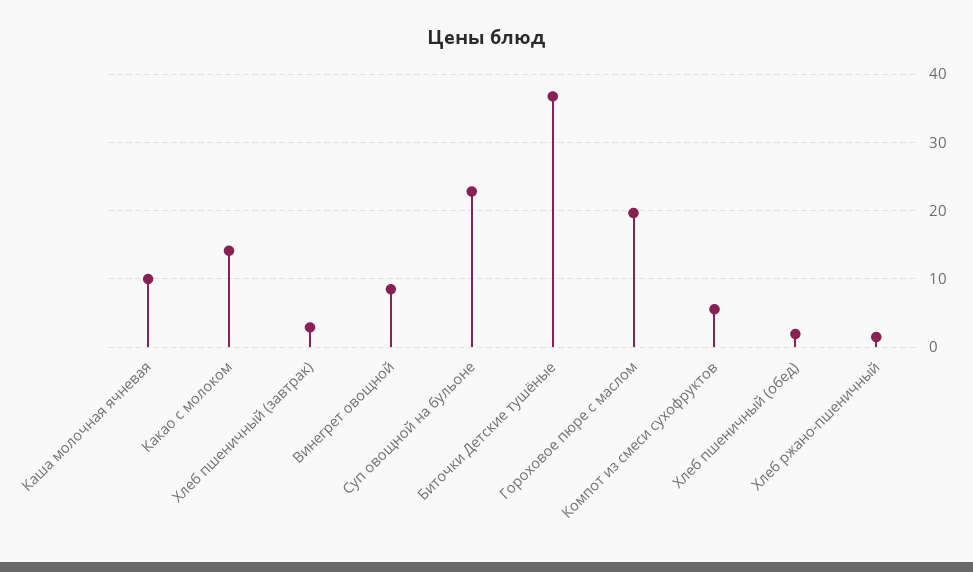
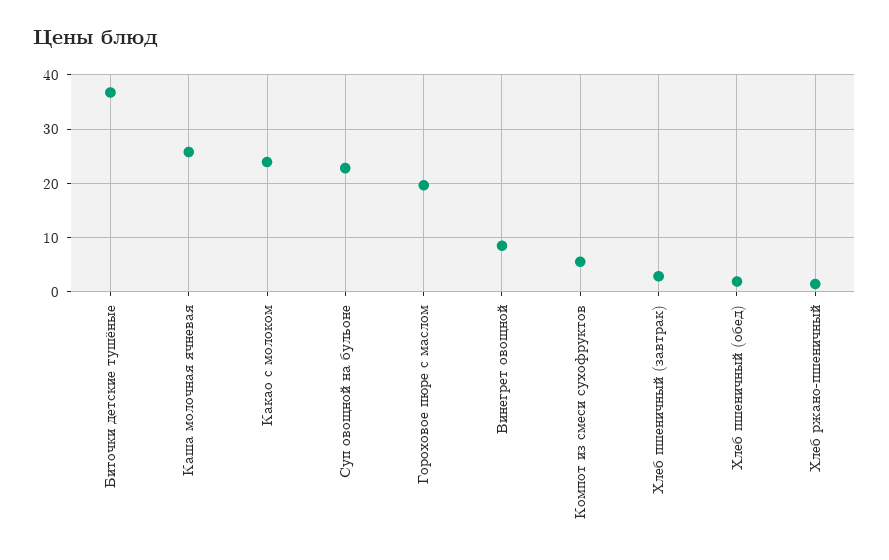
Каша молочная ячневая: 10 -> 26
Какао с молоком: 14 -> 24

